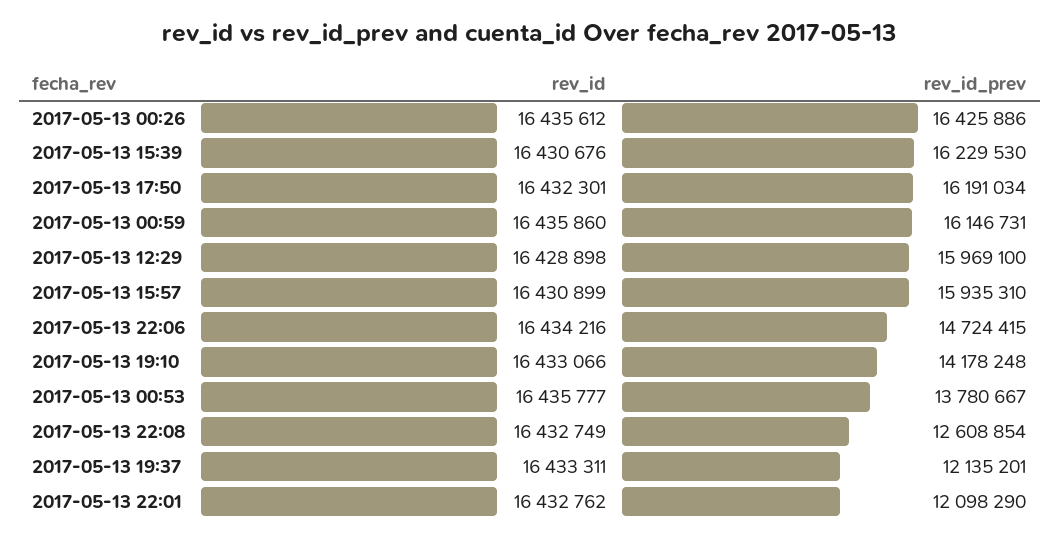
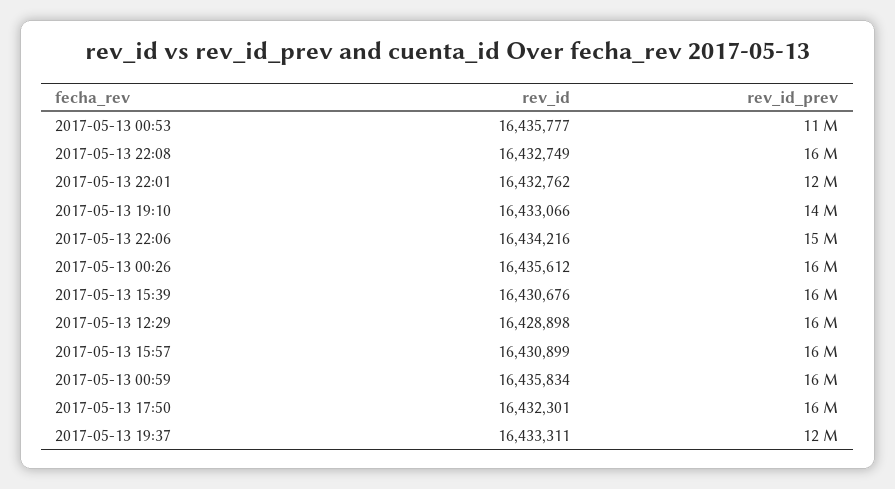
rev_id, 2017-05-13 00:59: 16435860 -> 16435834
rev_id_prev, 2017-05-13 00:53: 13780667 -> 11000000
rev_id_prev, 2017-05-13 22:08: 12608854 -> 16000000

